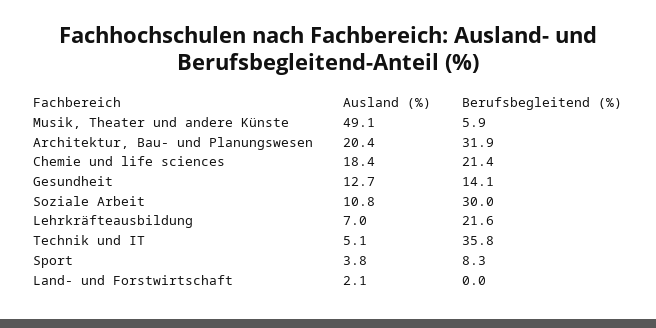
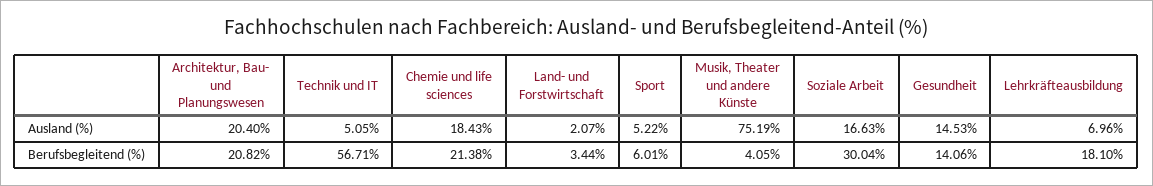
Ausland (%), Musik, Theater und andere Künste: 49.1 -> 75.19
Berufsbegleitend (%), Musik, Theater und andere Künste: 5.9 -> 4.05
Berufsbegleitend (%), Architektur, Bau- und Planungswesen: 31.9 -> 20.82
Ausland (%), Gesundheit: 12.7 -> 14.53
Ausland (%), Soziale Arbeit: 10.8 -> 16.63
Berufsbegleitend (%), Lehrkräfteausbildung: 21.6 -> 18.1
Berufsbegleitend (%), Technik und IT: 35.8 -> 56.71
Ausland (%), Sport: 3.8 -> 5.22
Berufsbegleitend (%), Sport: 8.3 -> 6.01
Berufsbegleitend (%), Land- und Forstwirtschaft: 0 -> 3.44

